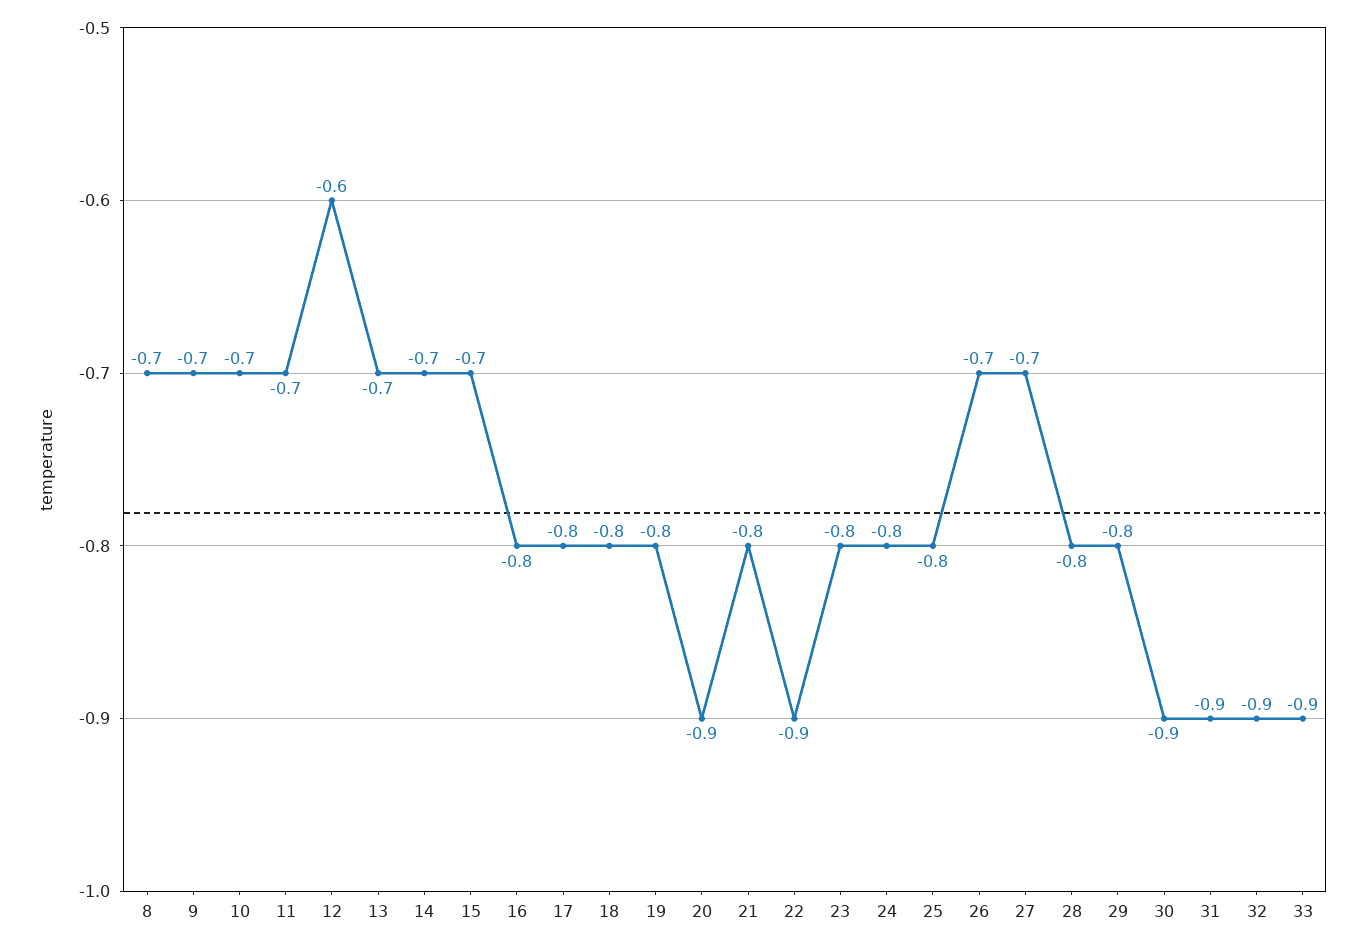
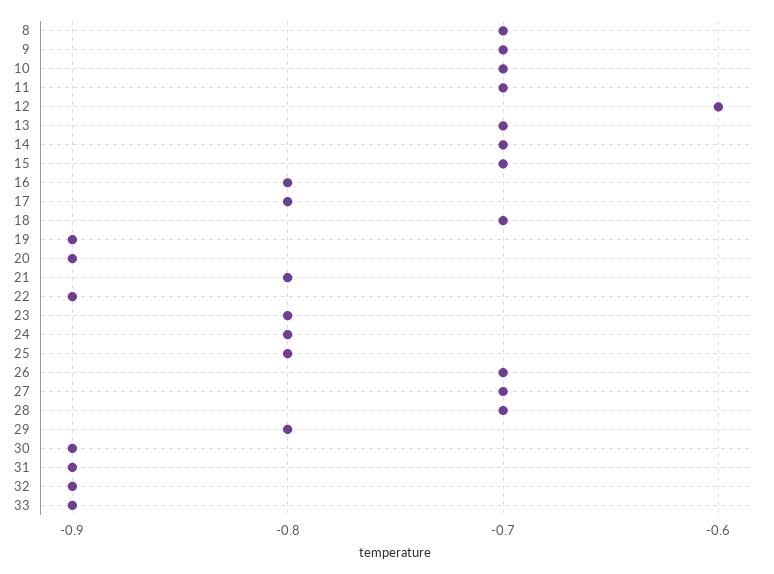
18: -0.8 -> -0.7
19: -0.8 -> -0.9
28: -0.8 -> -0.7

